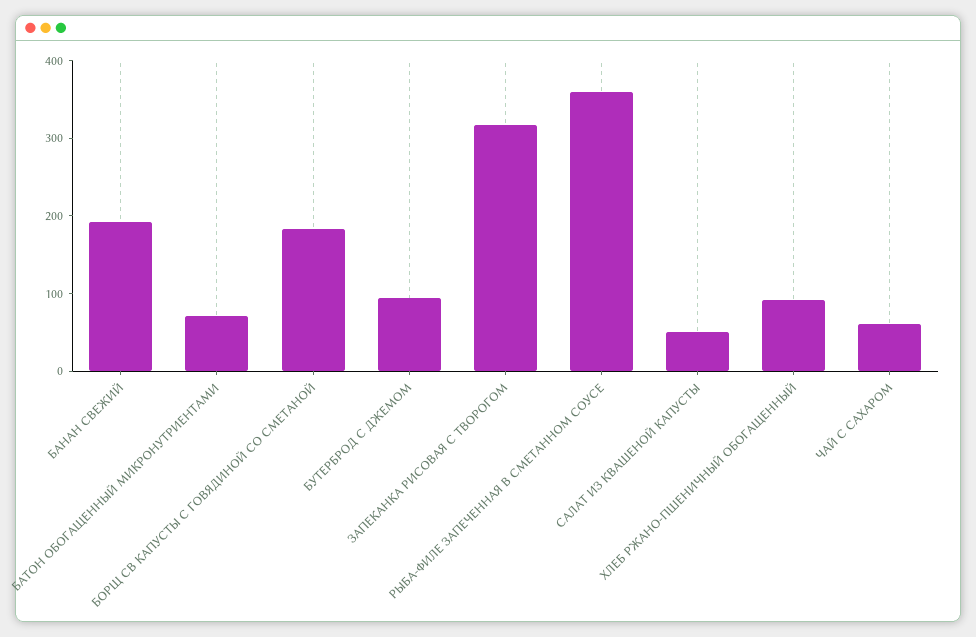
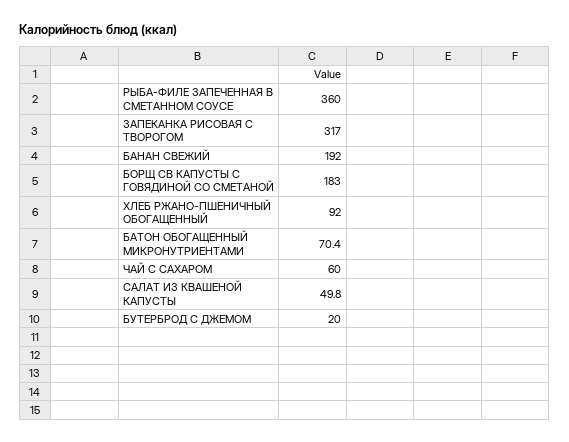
БУТЕРБРОД С ДЖЕМОМ: 100 -> 20

